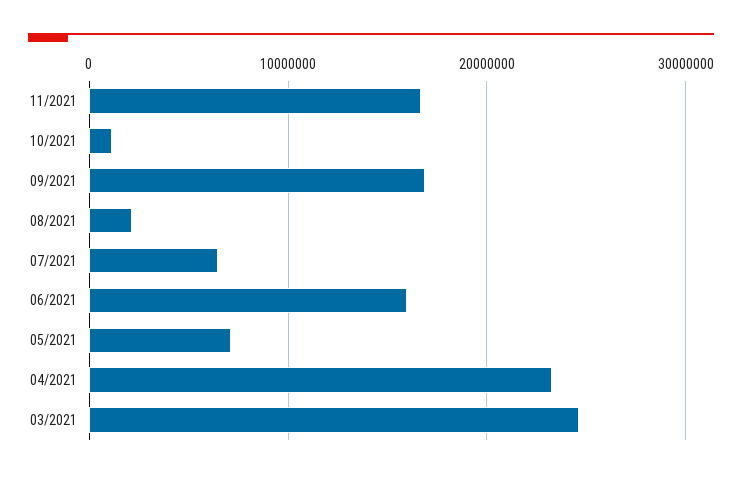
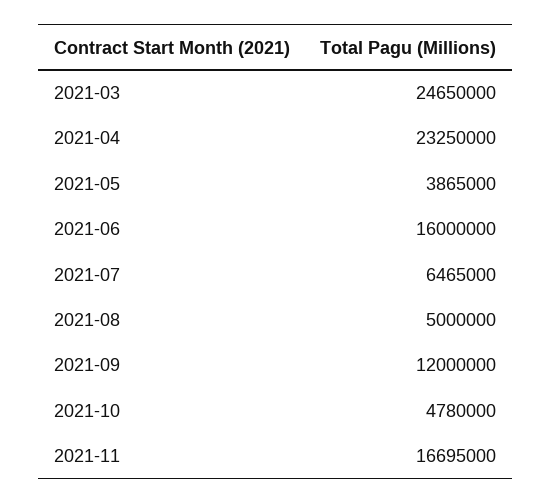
10/2021: 1000000 -> 4780000
09/2021: 17000000 -> 12000000
08/2021: 2000000 -> 5000000
05/2021: 7000000 -> 3865000

